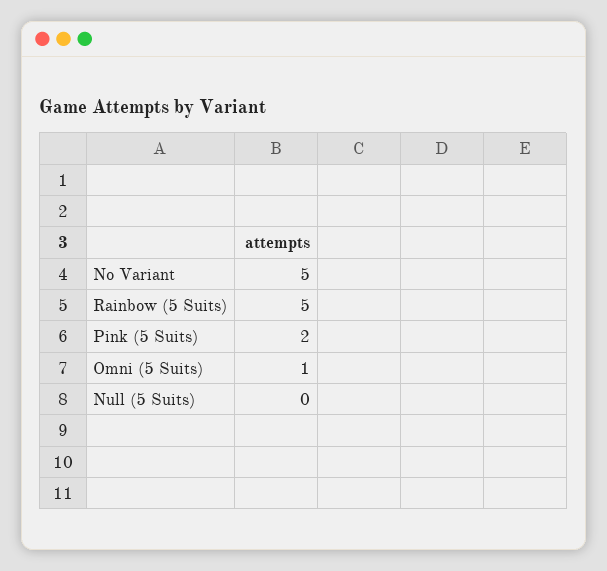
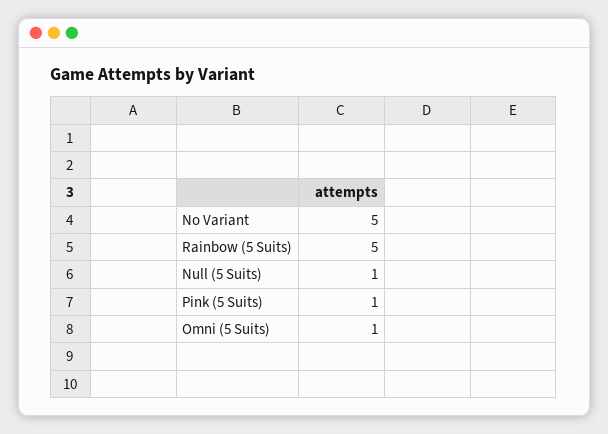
Pink (5 Suits): 2 -> 1
Null (5 Suits): 0 -> 1

